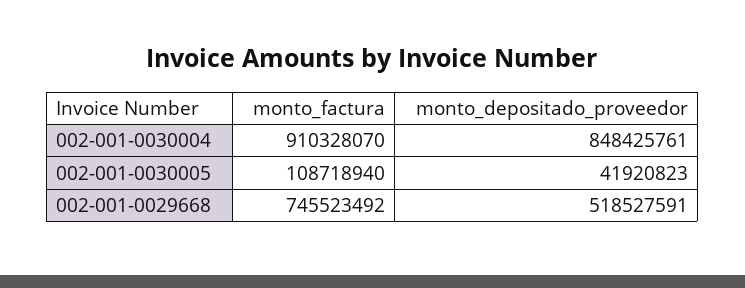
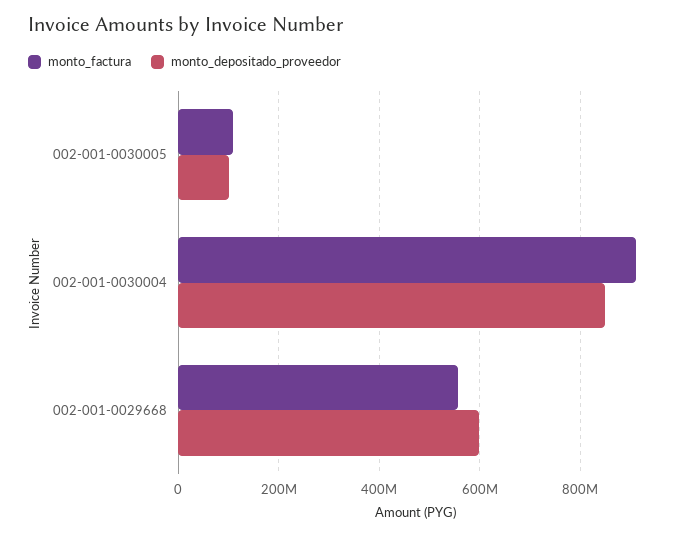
monto_depositado_proveedor, 002-001-0030005: 41920823 -> 100000000
monto_factura, 002-001-0029668: 745523492 -> 560000000
monto_depositado_proveedor, 002-001-0029668: 518527591 -> 600000000

